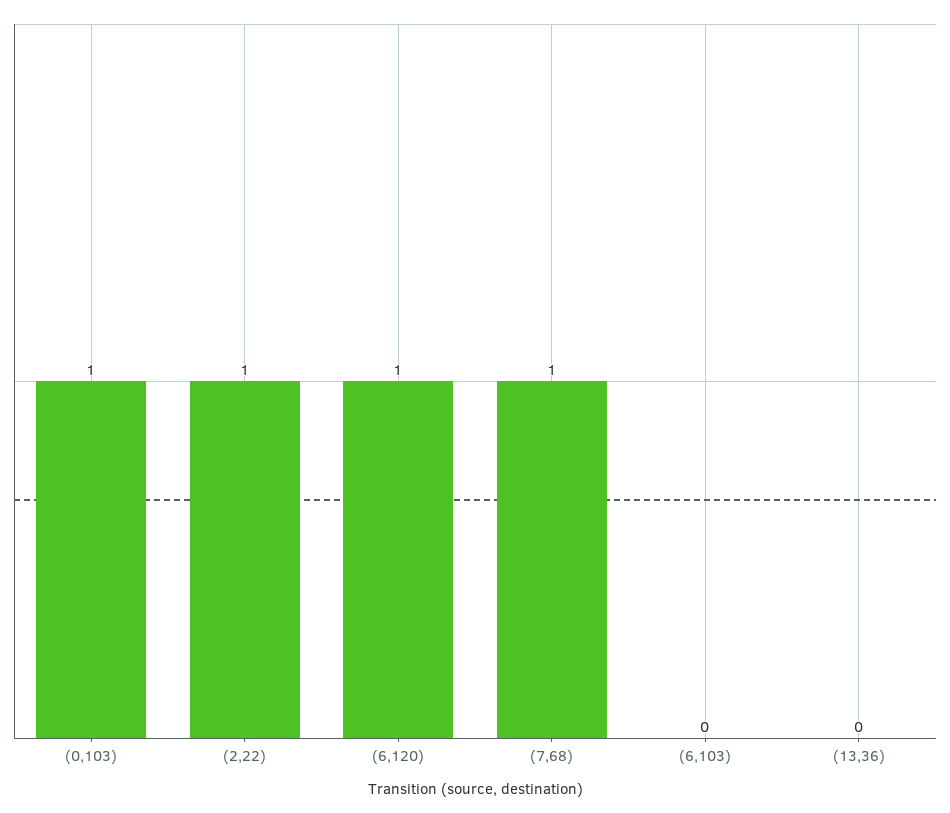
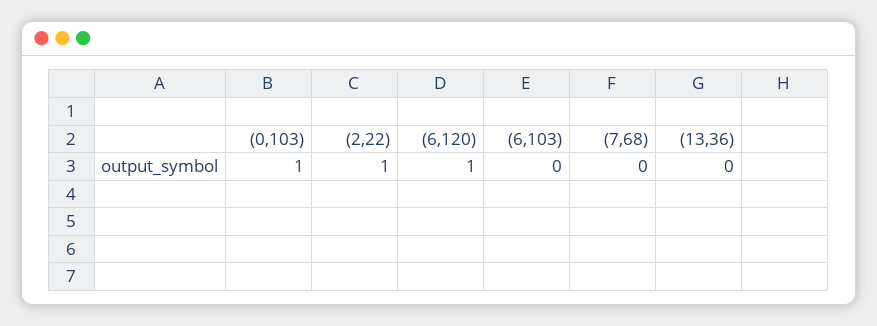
(7,68): 1 -> 0

